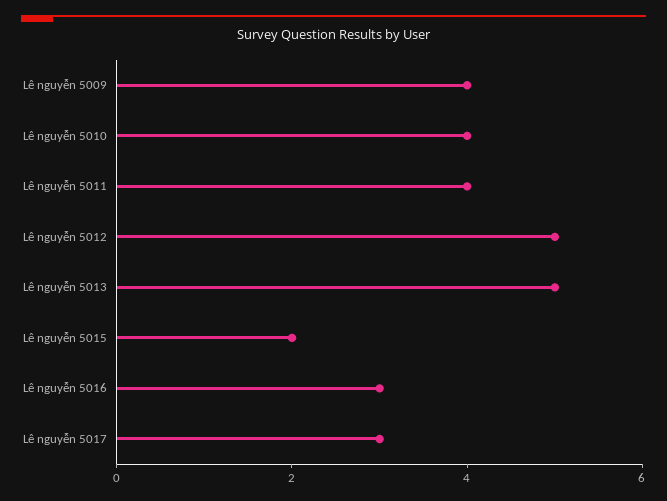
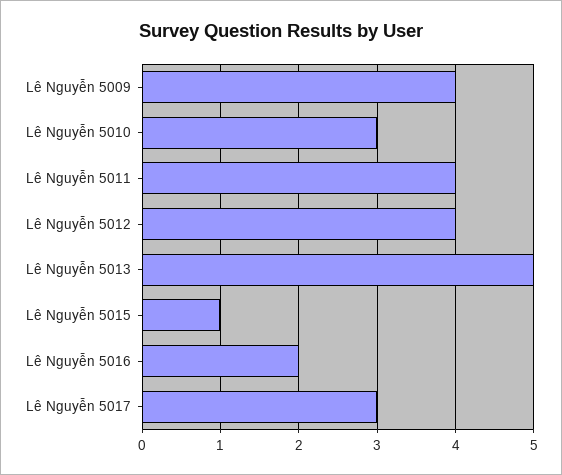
Lê nguyễn 5010: 4 -> 3
Lê nguyễn 5012: 5 -> 4
Lê nguyễn 5015: 2 -> 1
Lê nguyễn 5016: 3 -> 2

